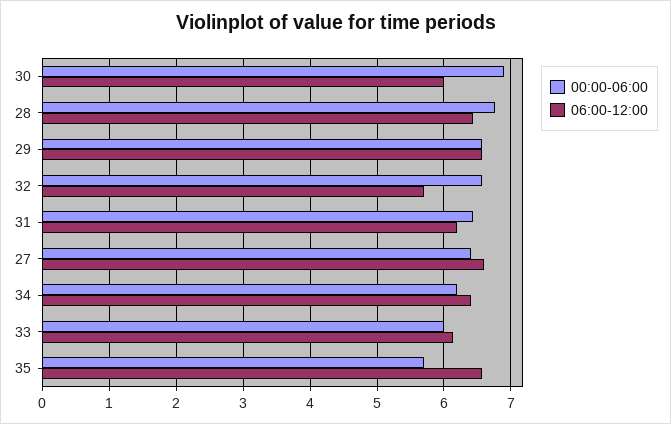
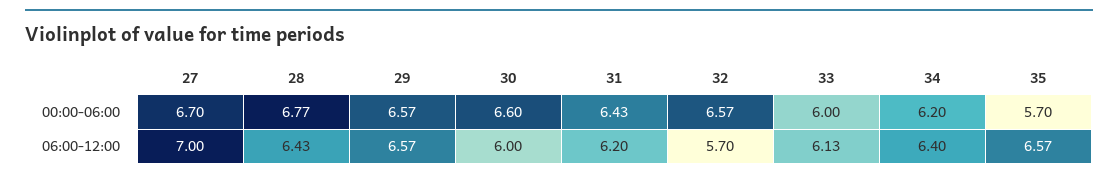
00:00-06:00, 30: 6.9 -> 6.6
00:00-06:00, 27: 6.4 -> 6.7
06:00-12:00, 27: 6.6 -> 7

